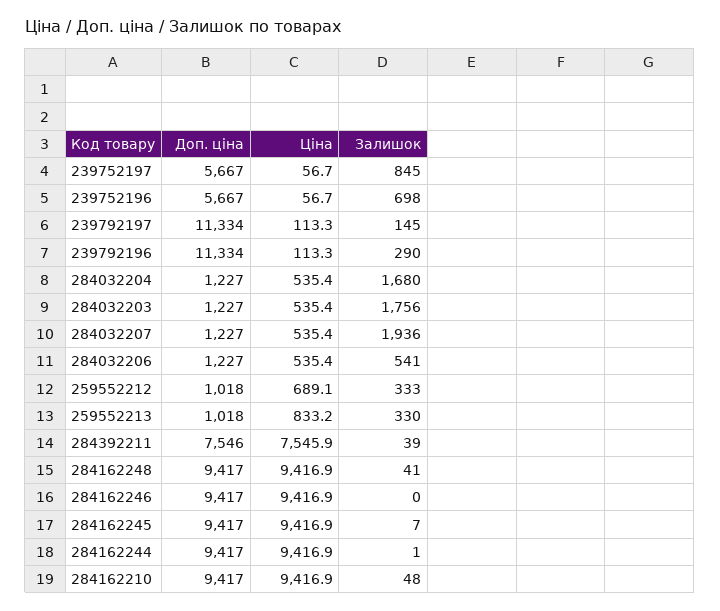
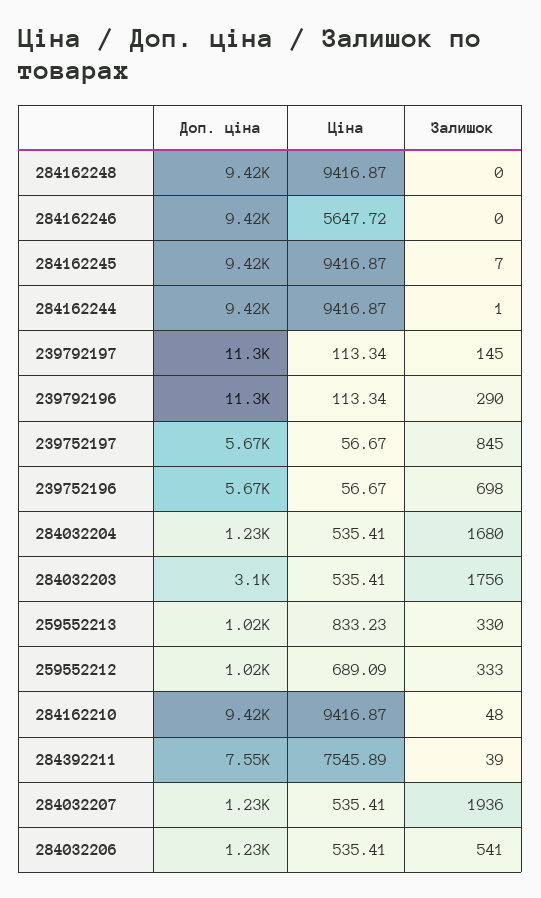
Доп. ціна, 284032203: 1227 -> 3100
Залишок, 284162248: 41 -> 0
Ціна, 284162246: 9416.9 -> 5647.72

